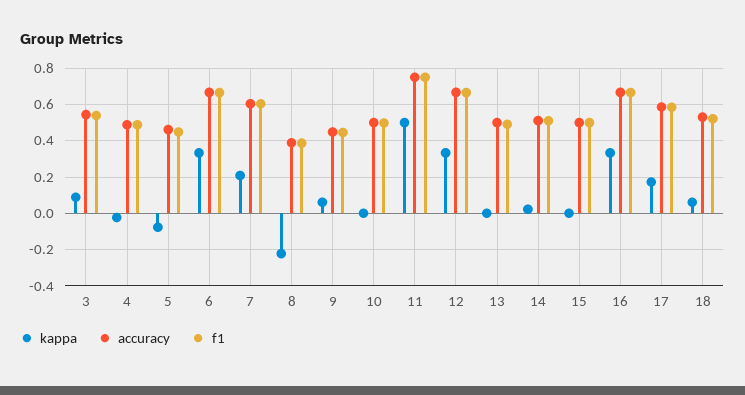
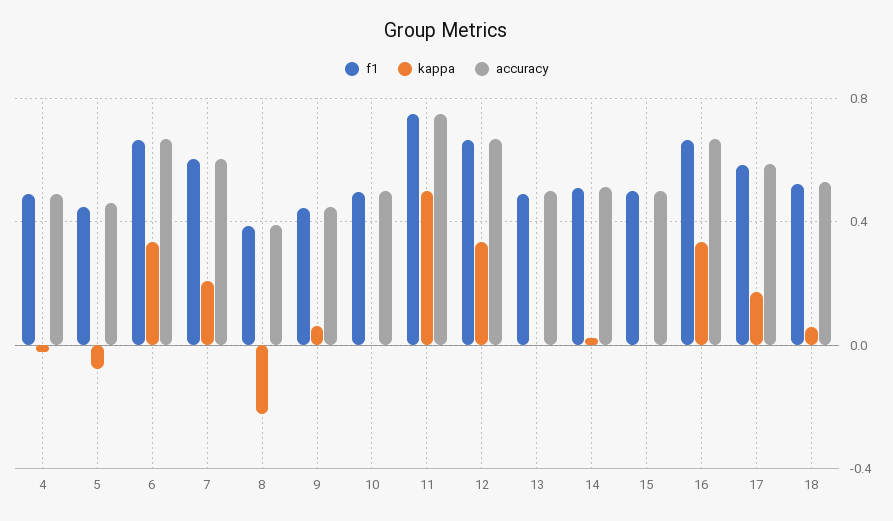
kappa, 3: 0.1 -> none
accuracy, 3: 0.55 -> none
f1, 3: 0.55 -> none

